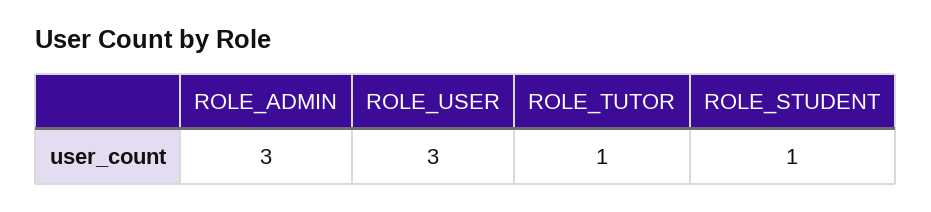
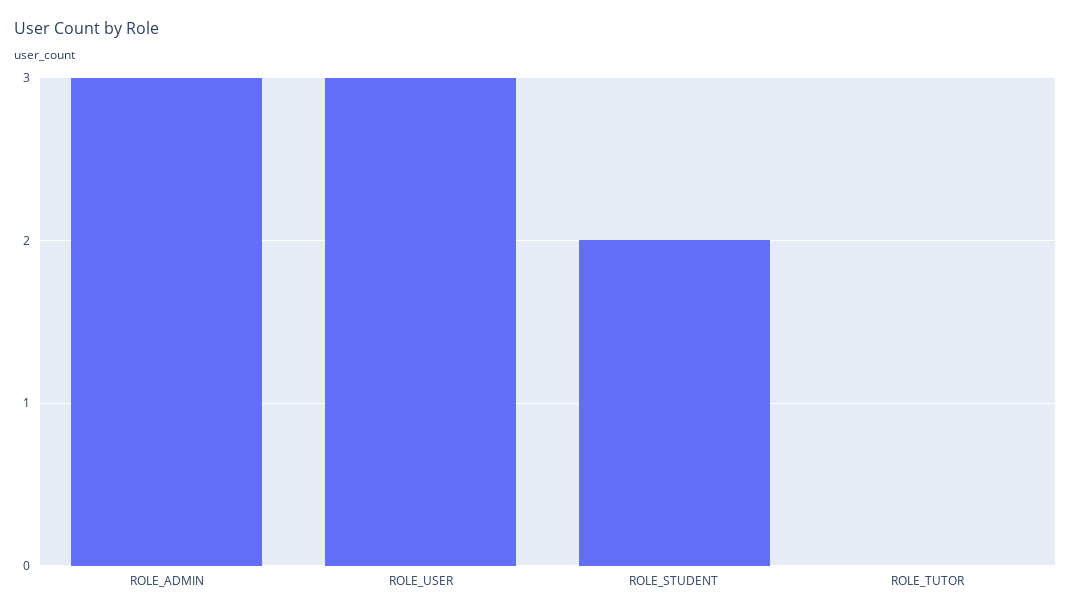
ROLE_TUTOR: 1 -> 0
ROLE_STUDENT: 1 -> 2

